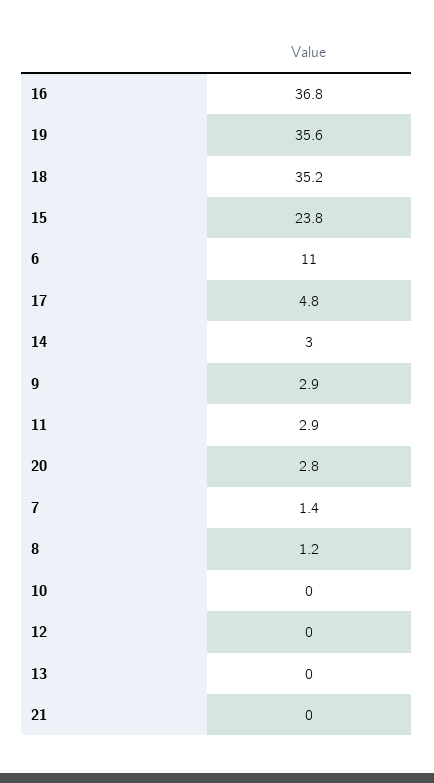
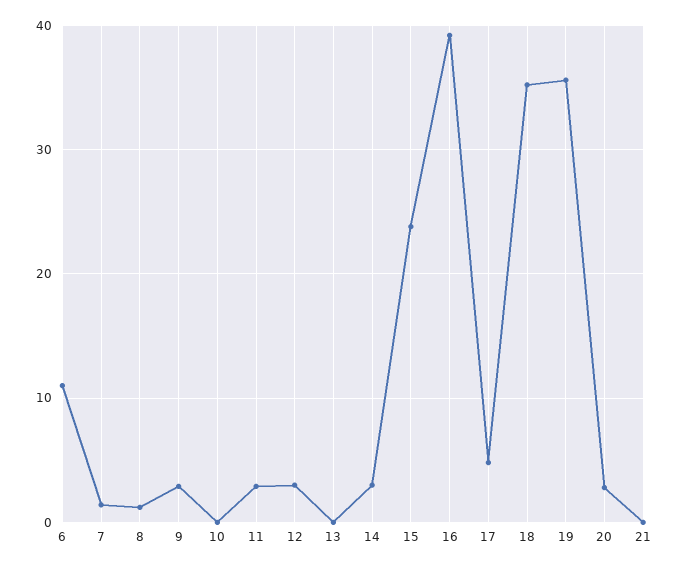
16: 36.8 -> 39
12: 0 -> 3

